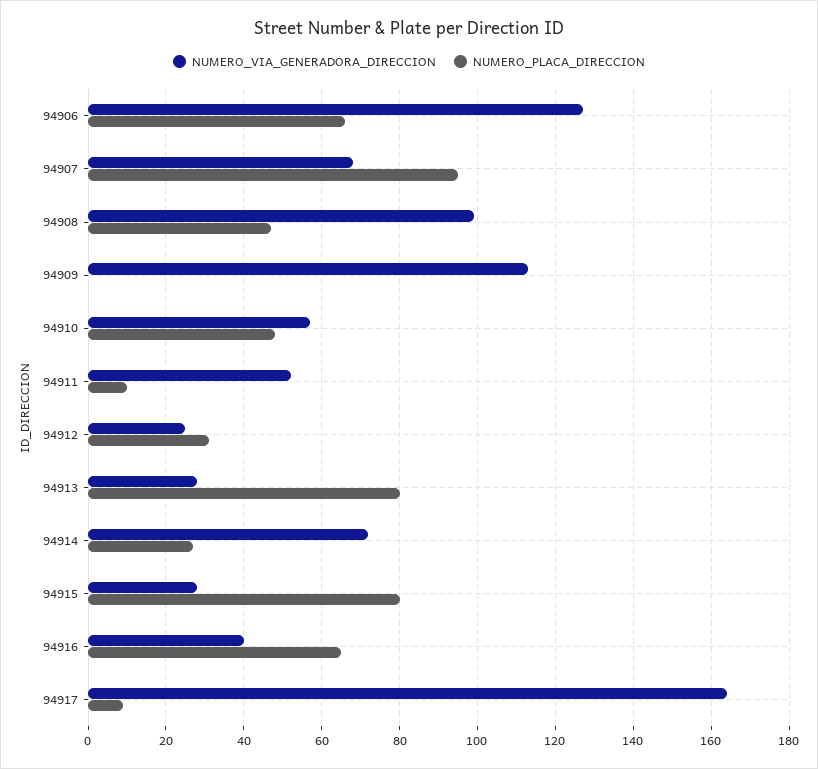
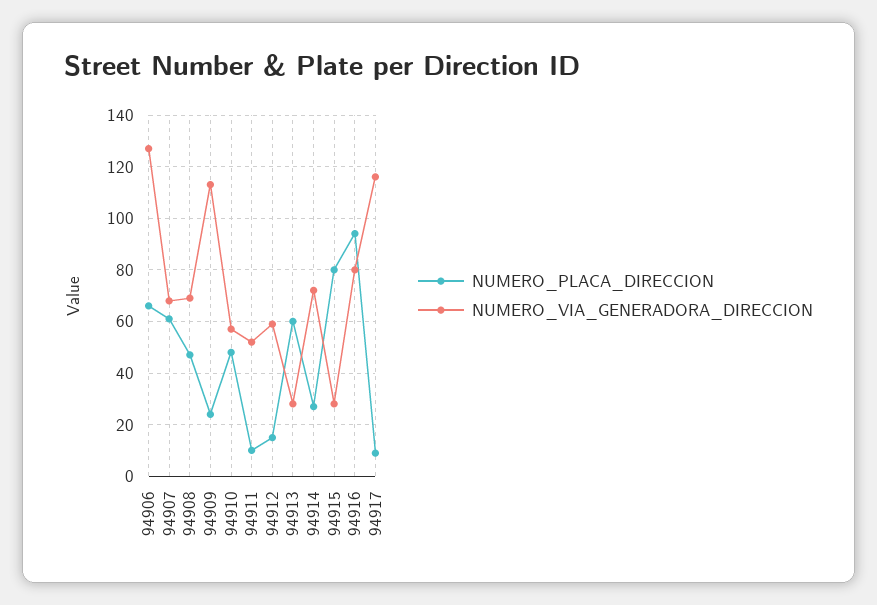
NUMERO_PLACA_DIRECCION, 94907: 95 -> 60
NUMERO_VIA_GENERADORA_DIRECCION, 94908: 100 -> 70
NUMERO_PLACA_DIRECCION, 94909: 0 -> 25
NUMERO_VIA_GENERADORA_DIRECCION, 94912: 25 -> 60
NUMERO_PLACA_DIRECCION, 94912: 30 -> 15
NUMERO_PLACA_DIRECCION, 94913: 80 -> 60
NUMERO_VIA_GENERADORA_DIRECCION, 94916: 40 -> 80
NUMERO_PLACA_DIRECCION, 94916: 65 -> 95
NUMERO_VIA_GENERADORA_DIRECCION, 94917: 165 -> 115

